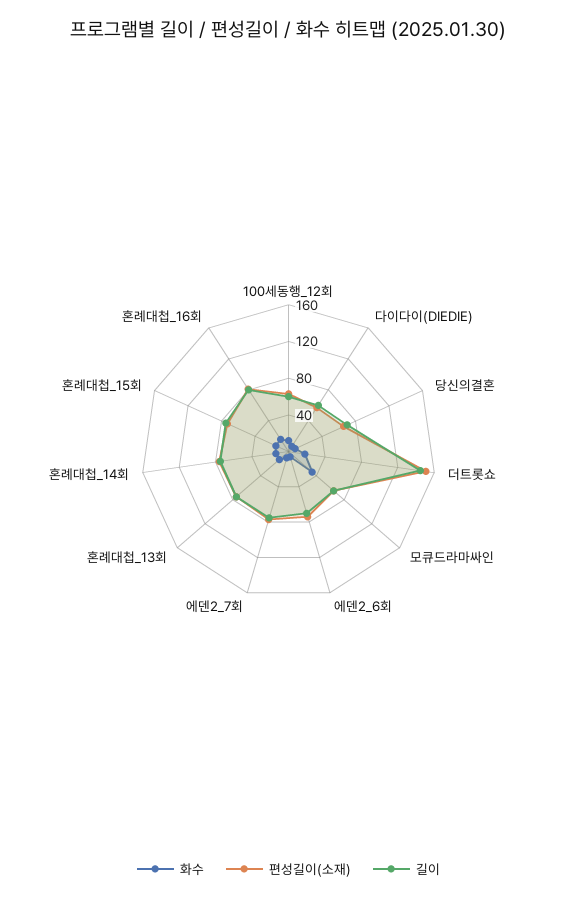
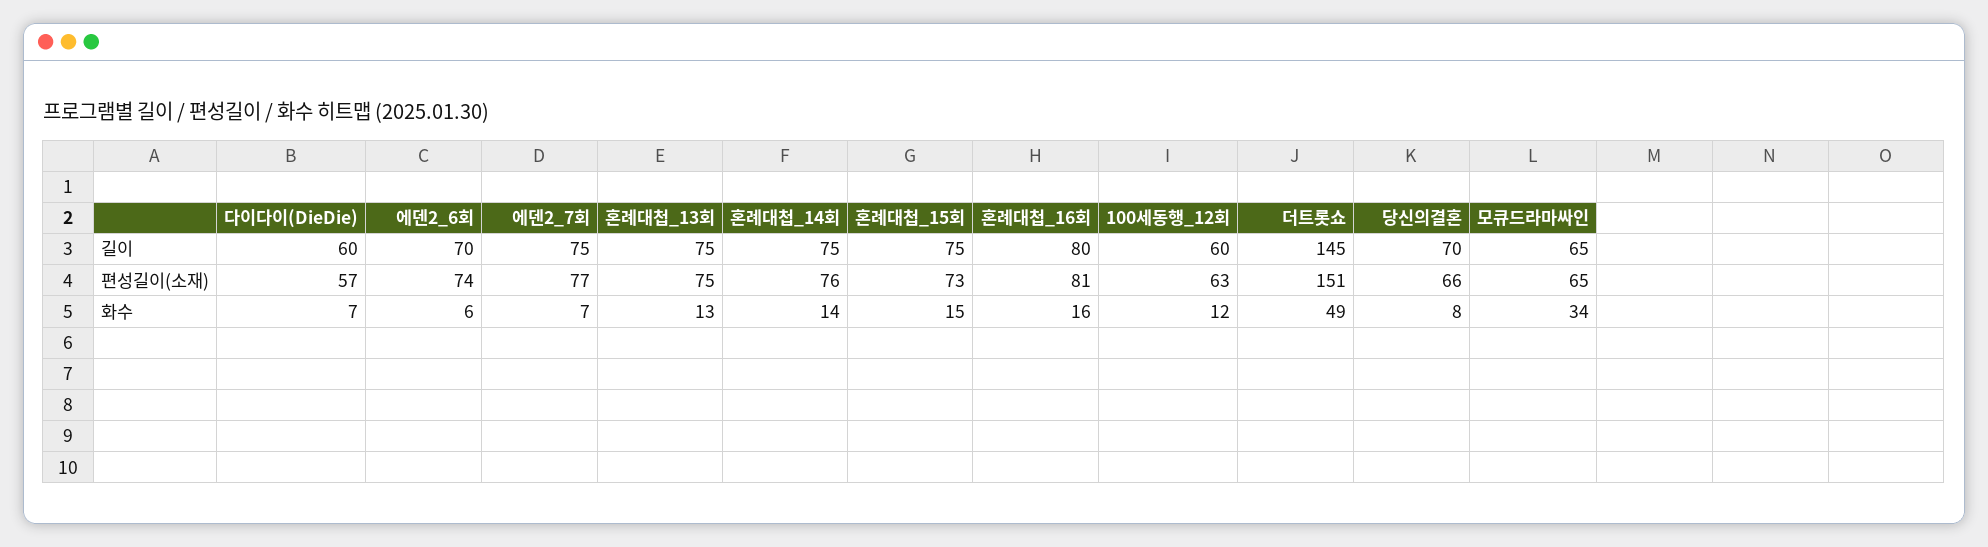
화수, 더트롯쇼: 20 -> 49

